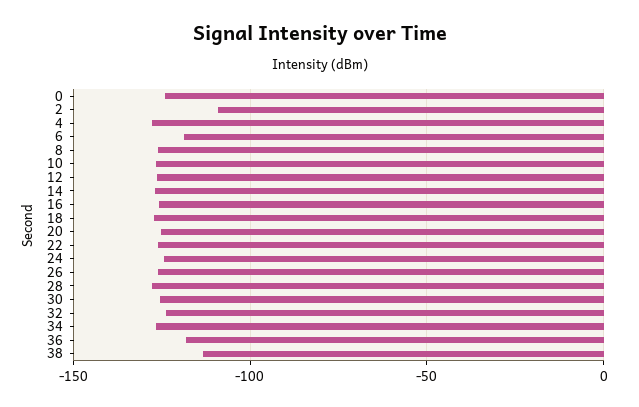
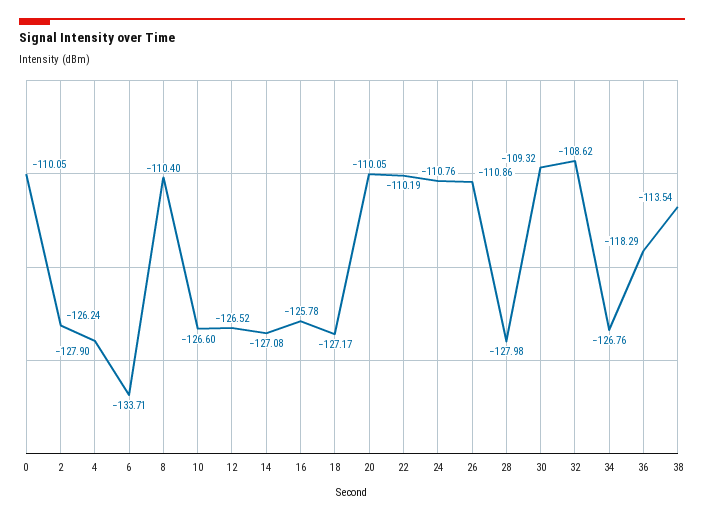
0: -125 -> -110.05
2: -110 -> -126.24
6: -120 -> -133.71
8: -125 -> -110.4
20: -125 -> -110.05
22: -125 -> -110.19
24: -125 -> -110.76
26: -125 -> -110.86
30: -125 -> -109.32
32: -125 -> -108.62

